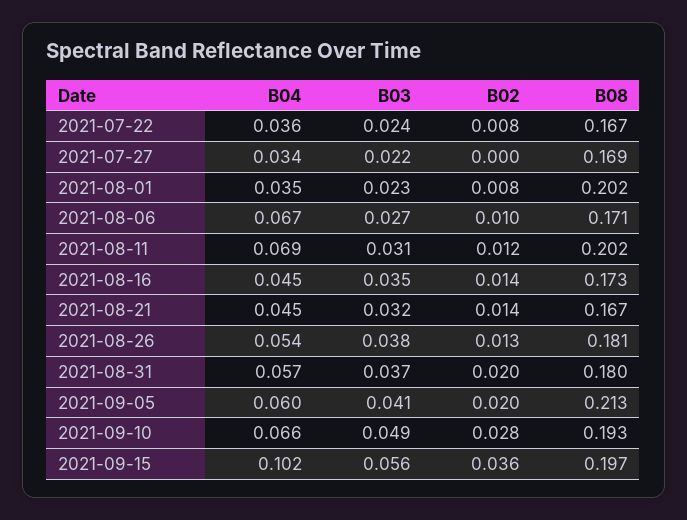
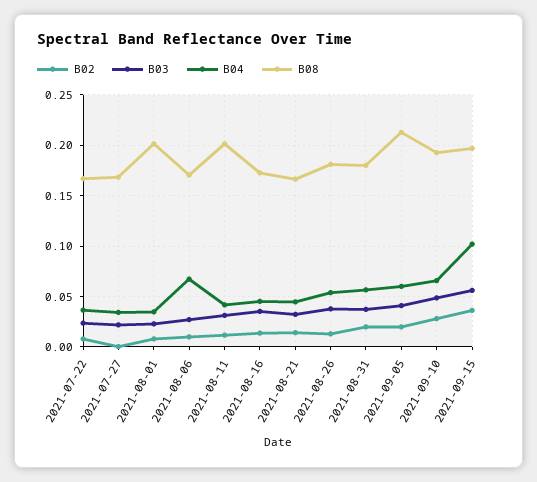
B04, 2021-08-11: 0.069 -> 0.04

